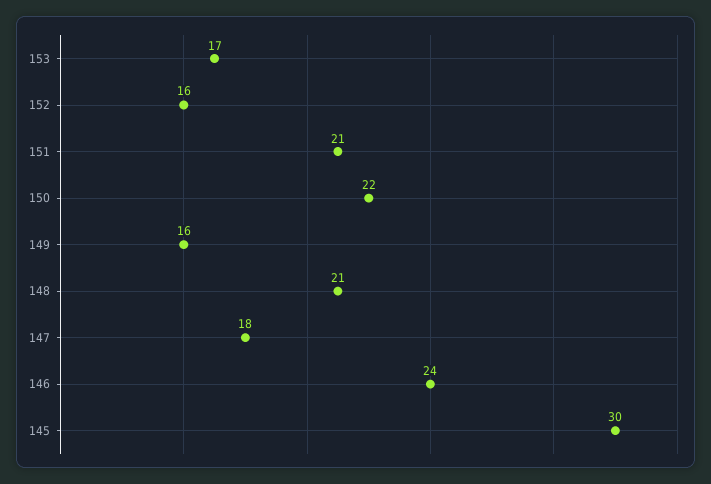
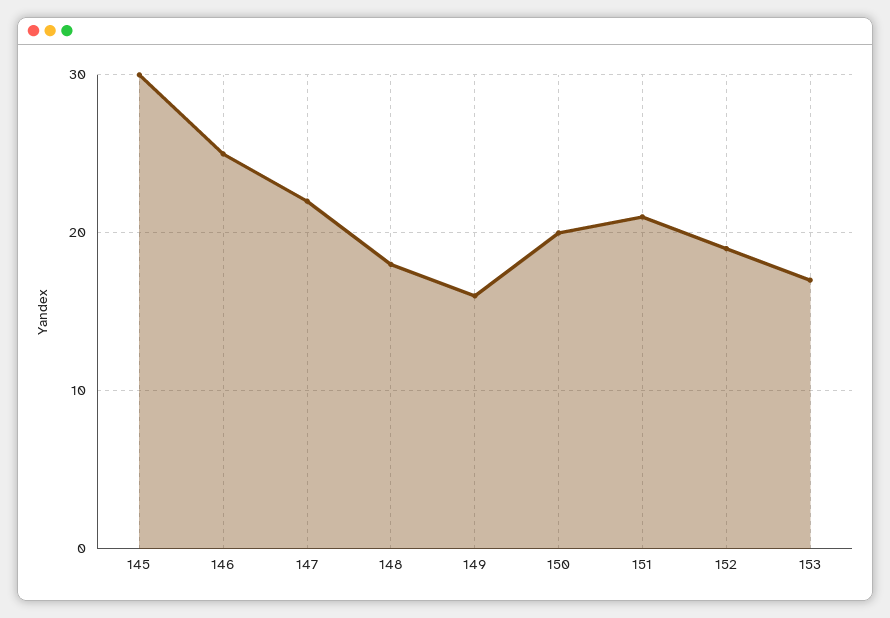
152: 16 -> 19
150: 22 -> 20
148: 21 -> 18
147: 18 -> 22
146: 24 -> 25

